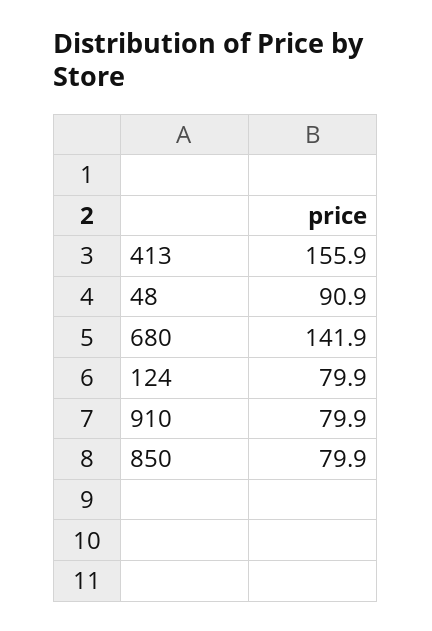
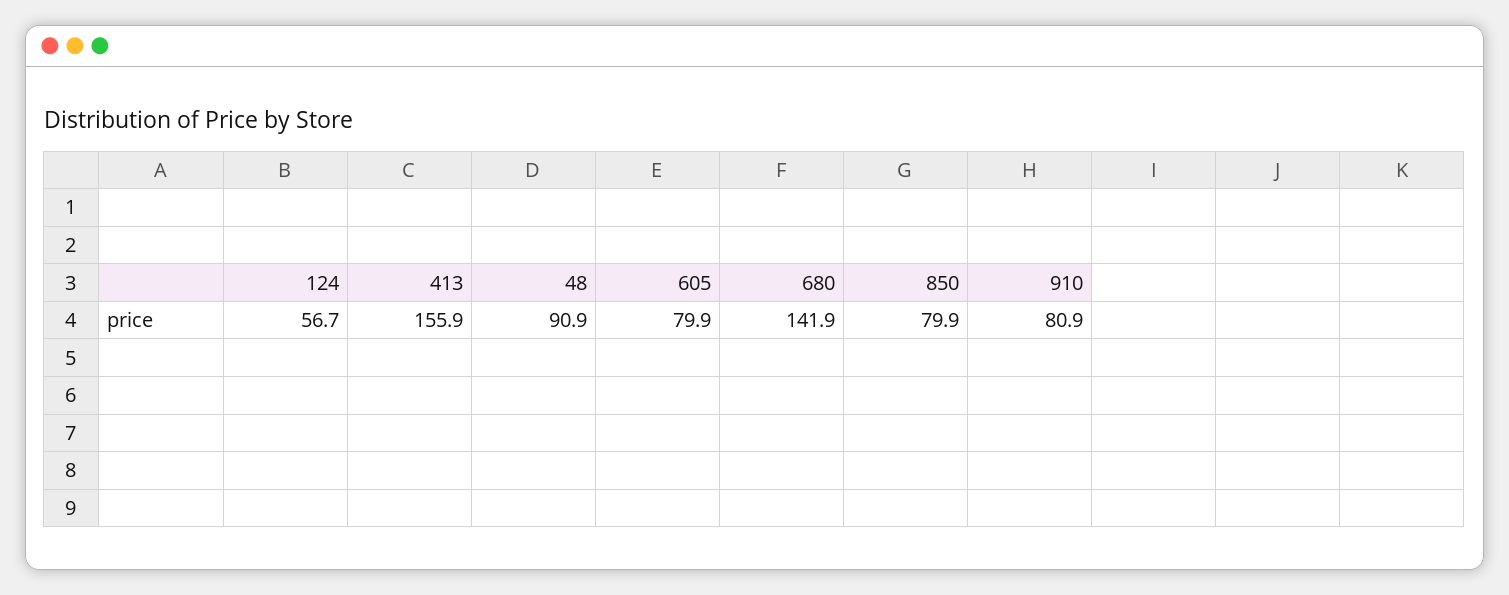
124: 79.9 -> 56.7
910: 79.9 -> 80.9
605: none -> 79.9

